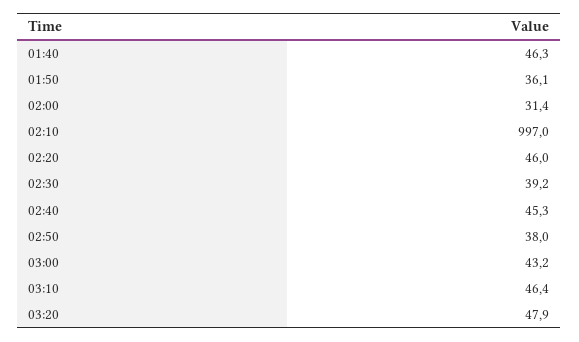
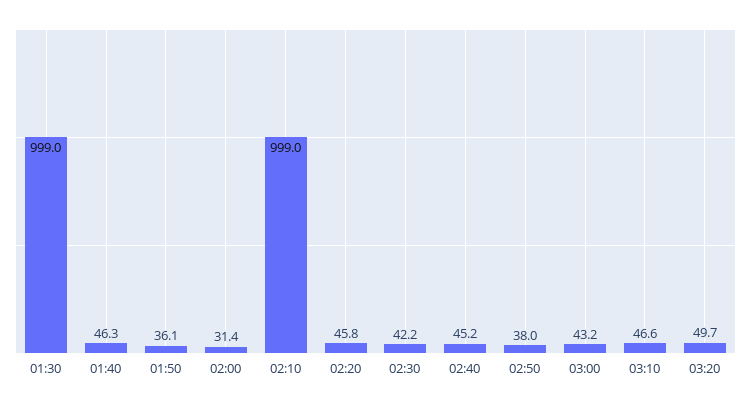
02:10: 997 -> 999
02:20: 46 -> 45.8
02:30: 39.2 -> 42.2
02:40: 45.3 -> 45.2
03:10: 46.4 -> 46.6
03:20: 47.9 -> 49.7
01:30: none -> 999

